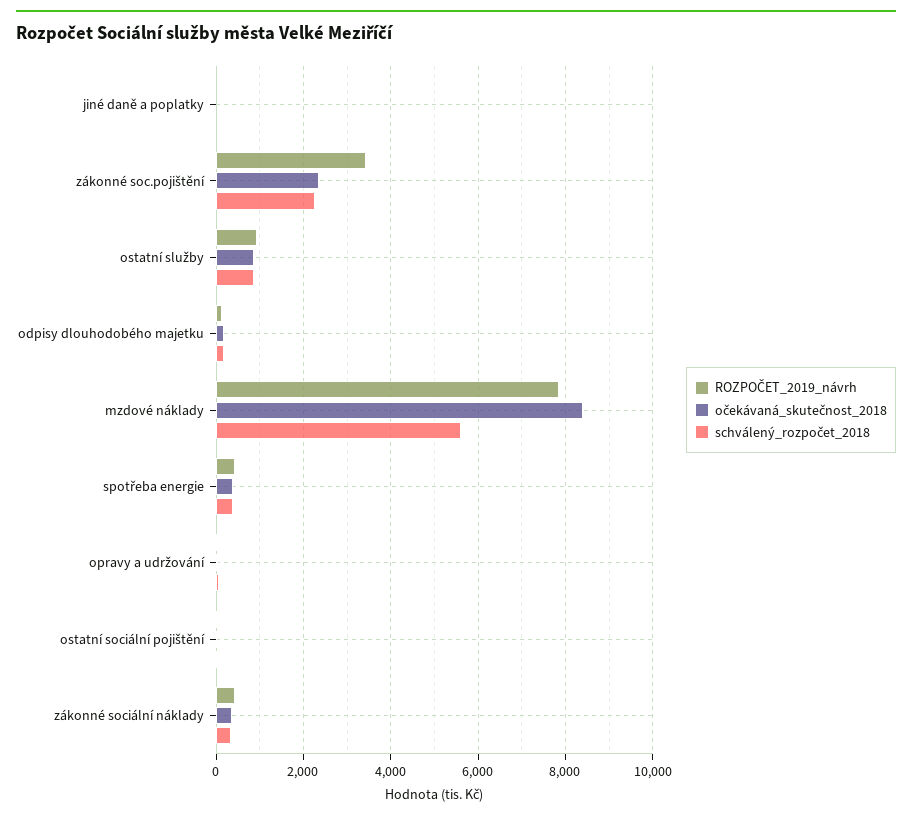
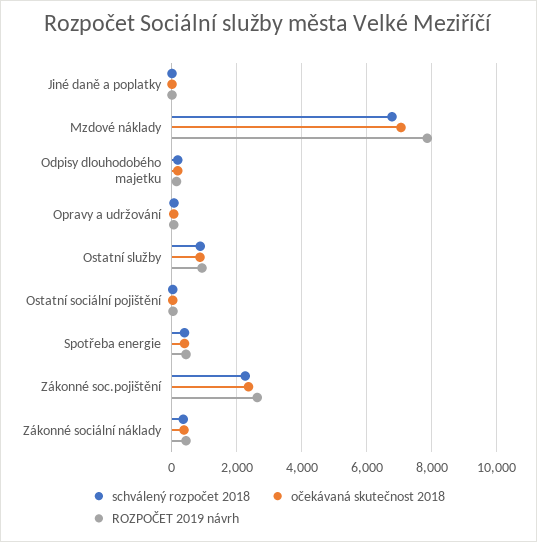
ROZPOČET_2019_návrh, zákonné soc.pojištění: 3400 -> 2600
očekávaná_skutečnost_2018, mzdové náklady: 8400 -> 7000
schválený_rozpočet_2018, mzdové náklady: 5600 -> 6800

